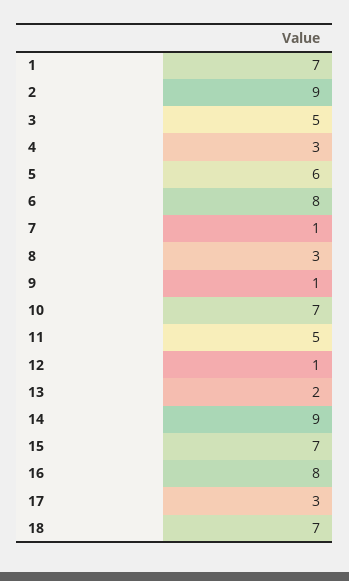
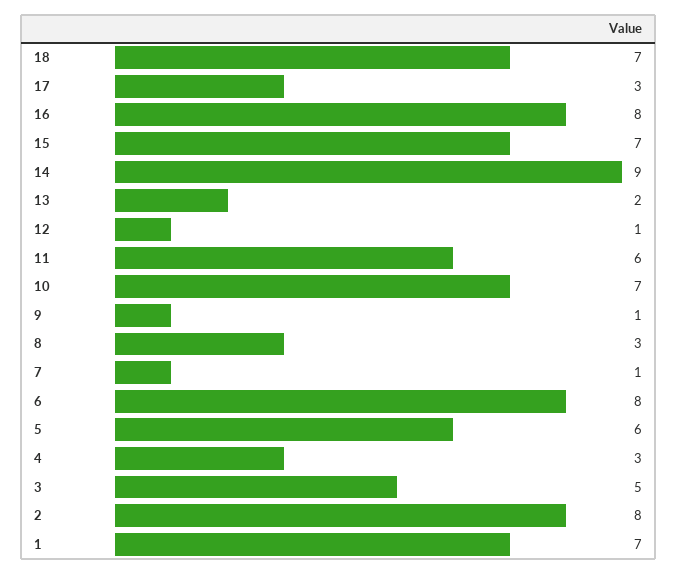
2: 9 -> 8
11: 5 -> 6

